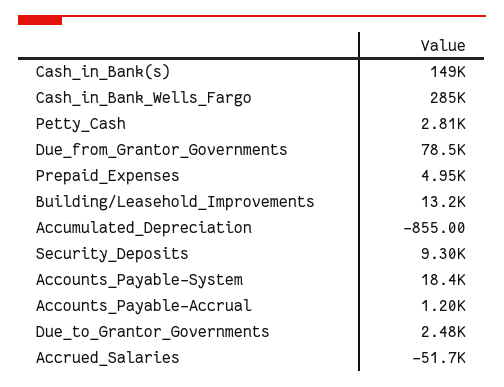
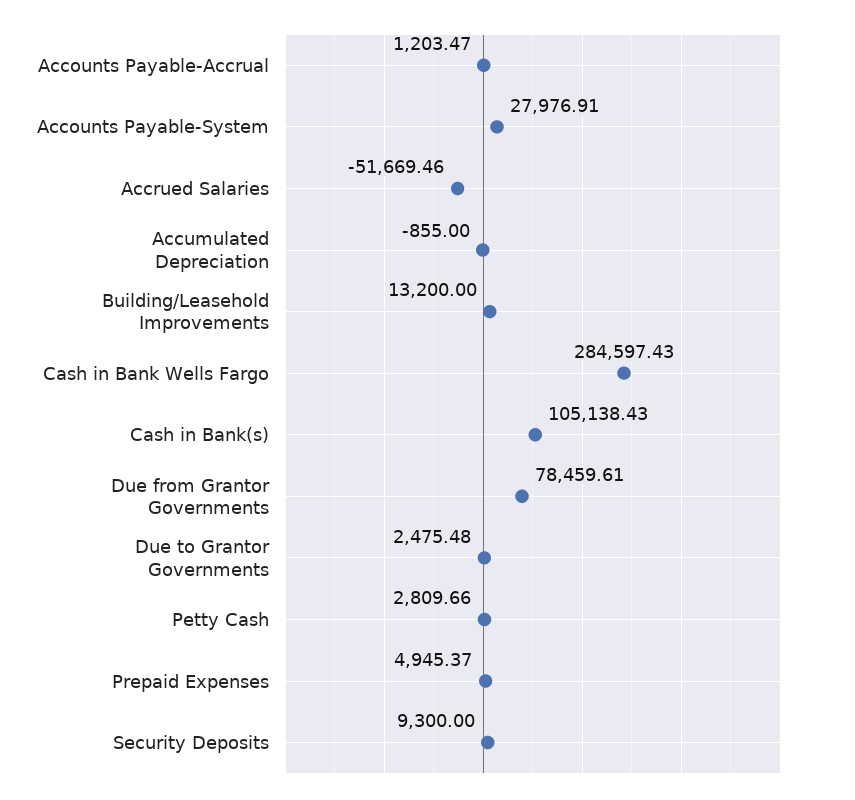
Cash_in_Bank(s): 149000 -> 105138.43
Accounts_Payable-System: 18400 -> 27976.91

